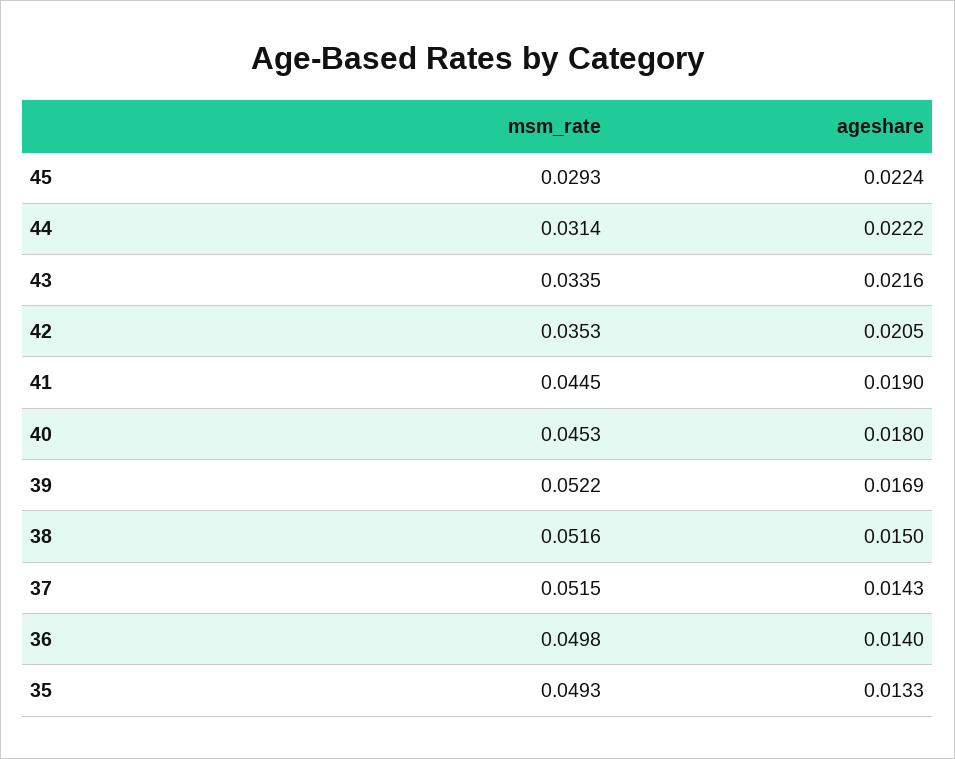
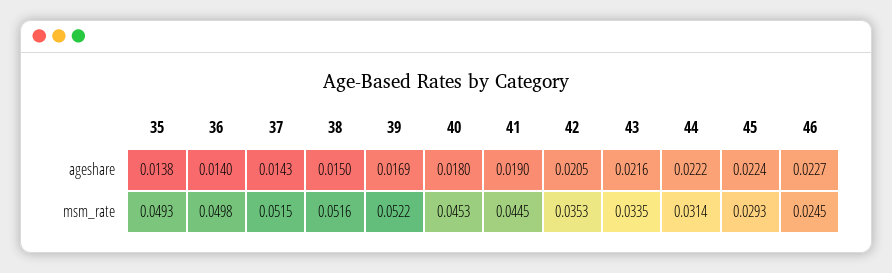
ageshare, 35: 0.0133 -> 0.0138
ageshare, 46: none -> 0.0227
msm_rate, 46: none -> 0.0245

